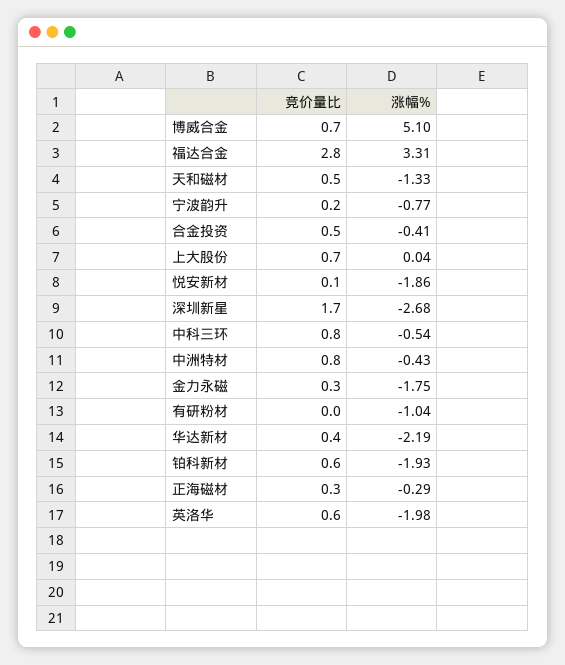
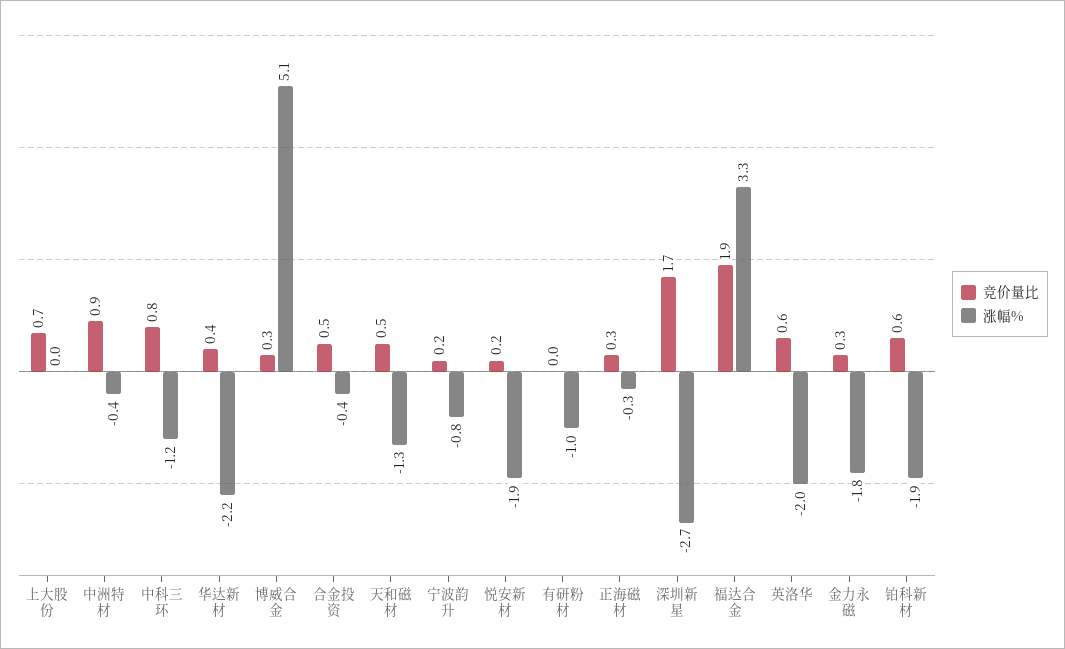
竞价量比, 博威合金: 0.7 -> 0.3
竞价量比, 福达合金: 2.8 -> 1.9
竞价量比, 悦安新材: 0.1 -> 0.2
涨幅%, 中科三环: -0.54 -> -1.2
竞价量比, 中洲特材: 0.8 -> 0.9

